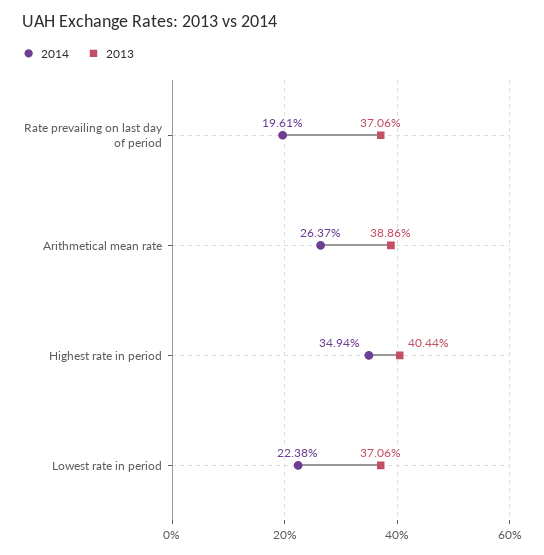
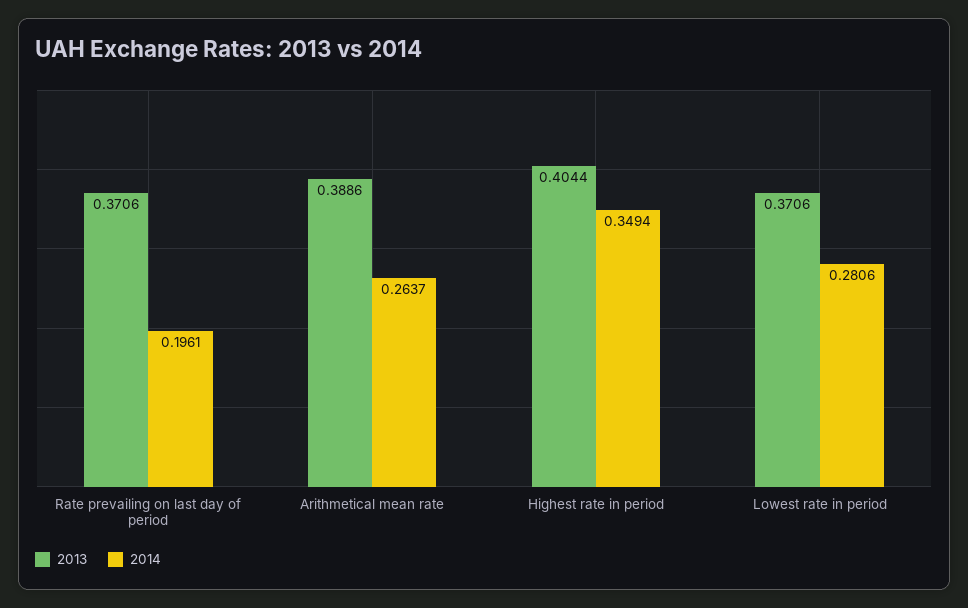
2014, Lowest rate in period: 0.2238 -> 0.2806

